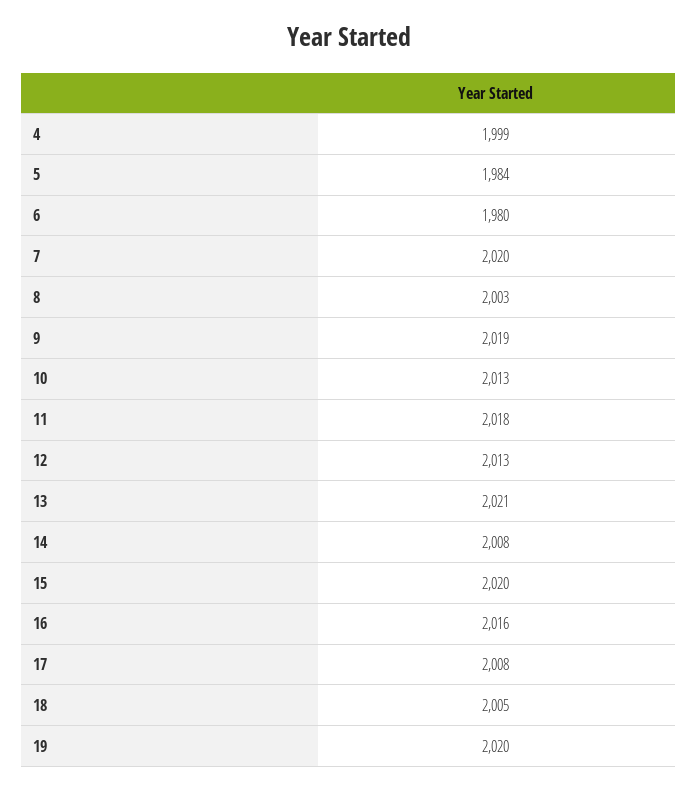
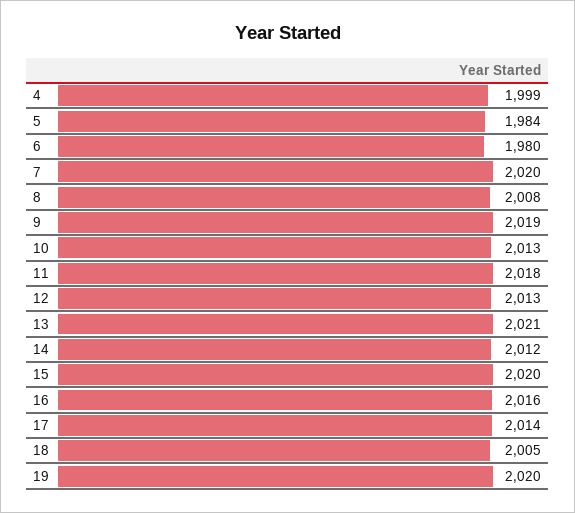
8: 2003 -> 2008
14: 2008 -> 2012
17: 2008 -> 2014

